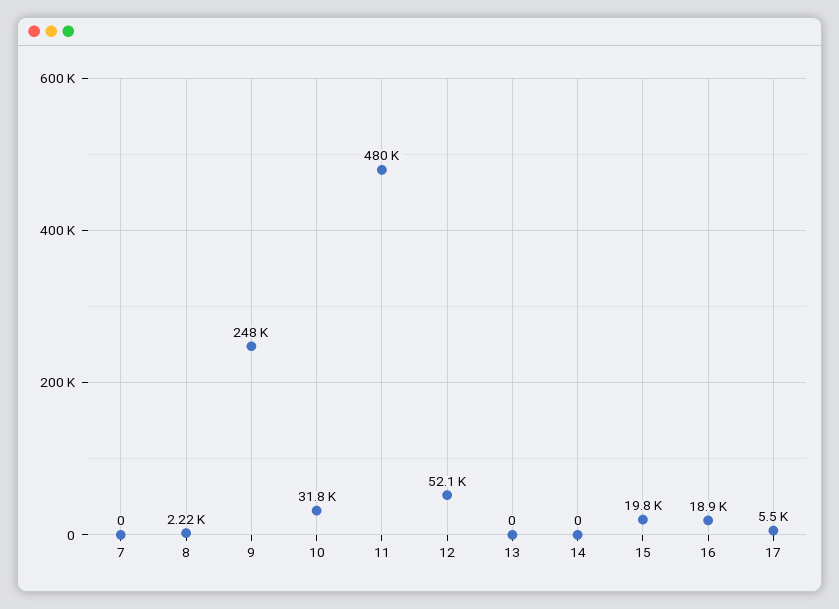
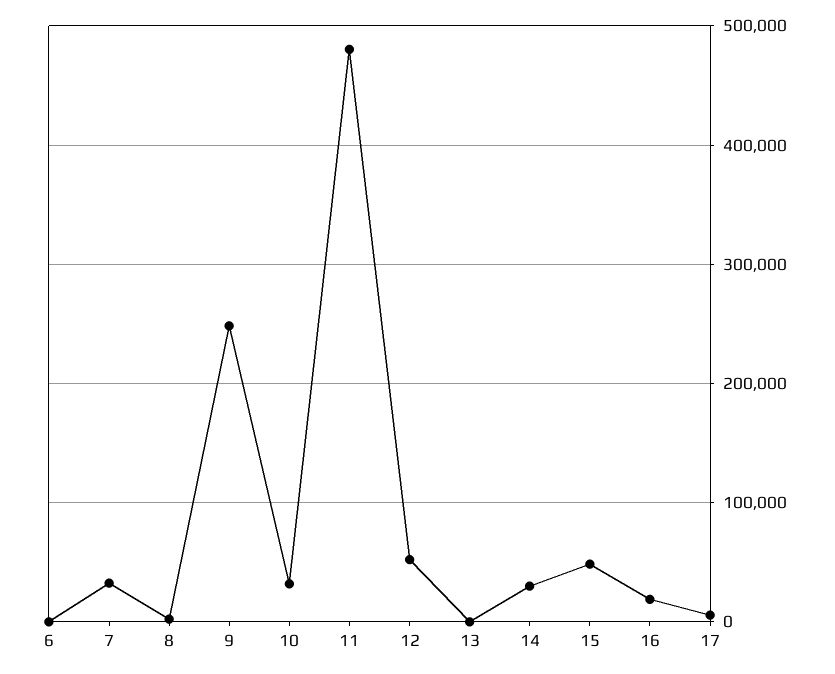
7: 0 -> 30000
14: 0 -> 30000
15: 19800 -> 50000
6: none -> 0

